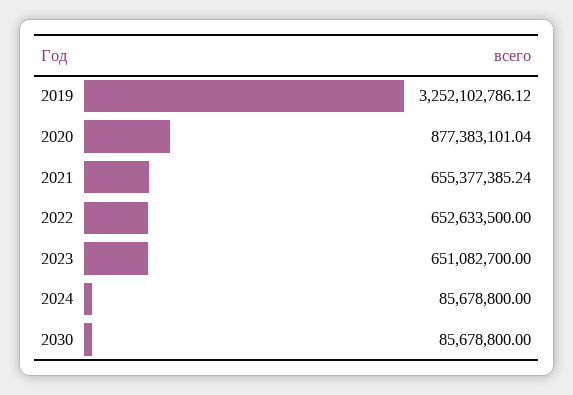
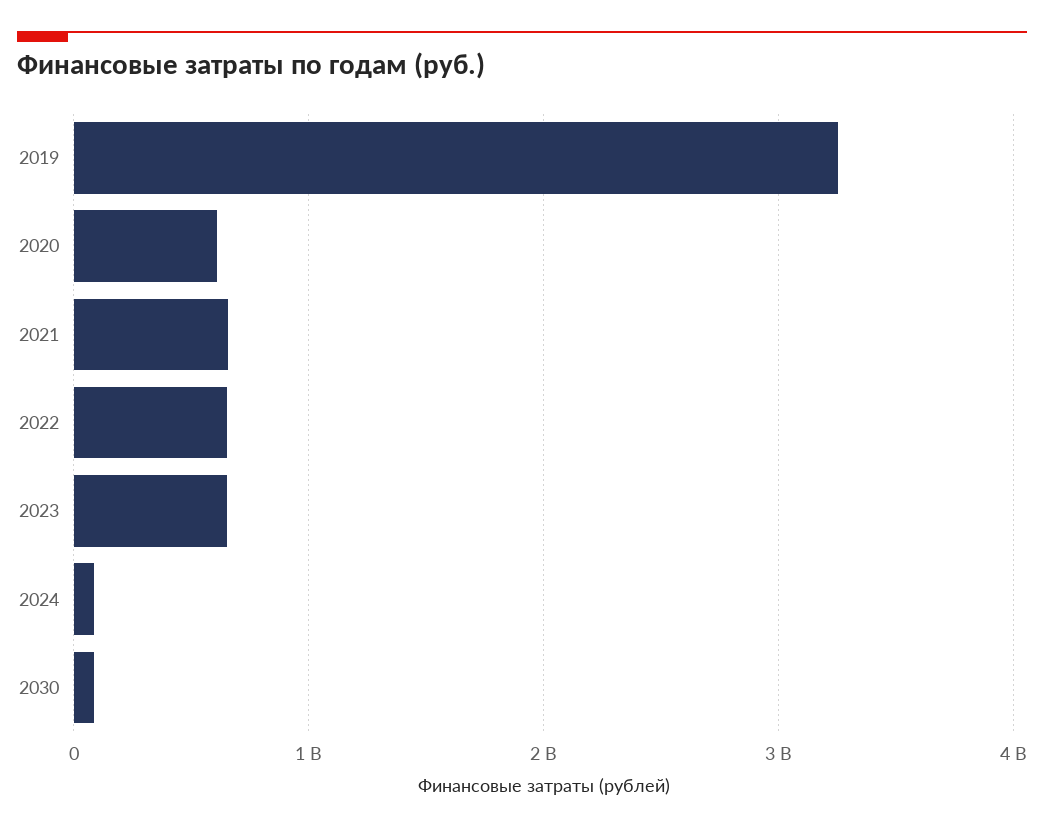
2020: 877383101.04 -> 600000000

